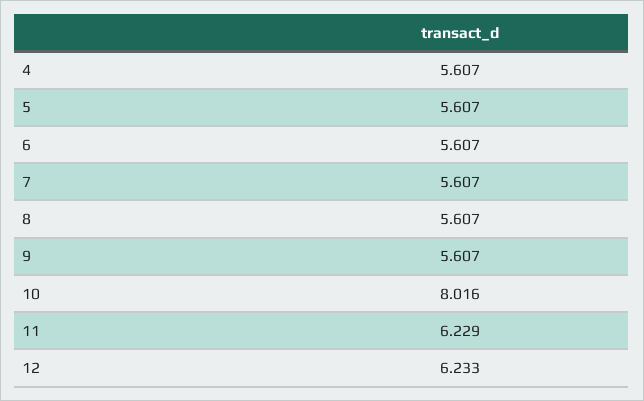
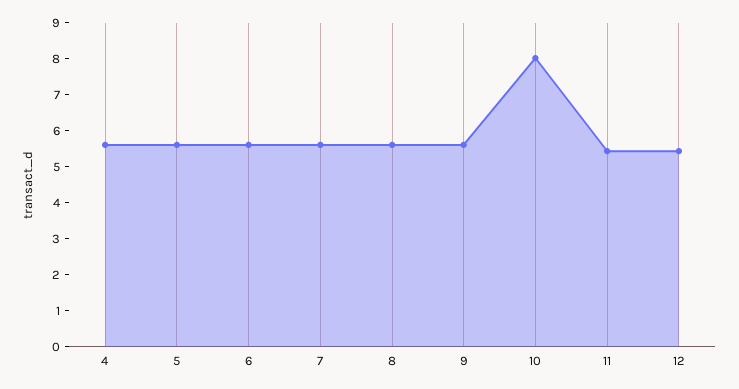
11: 6.229 -> 5.5
12: 6.233 -> 5.5

